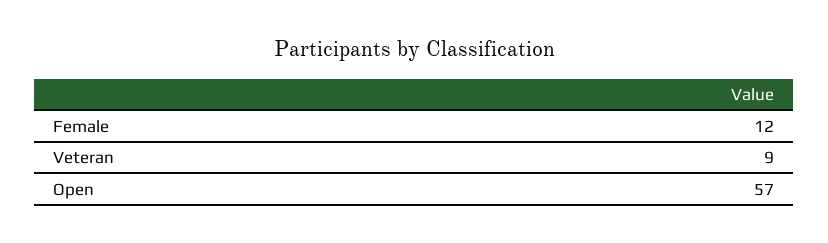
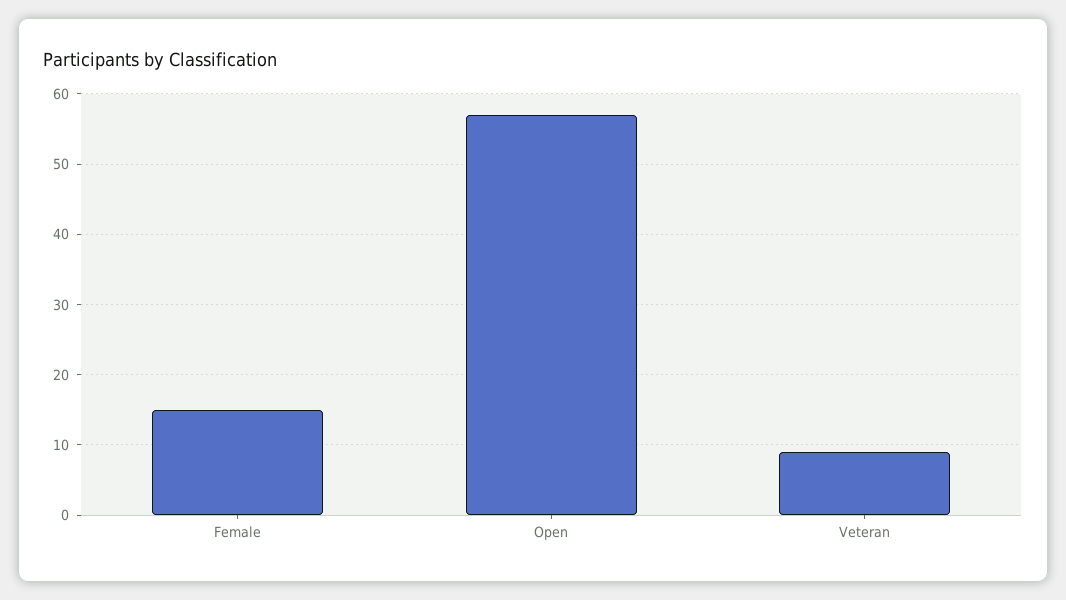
Female: 12 -> 15

